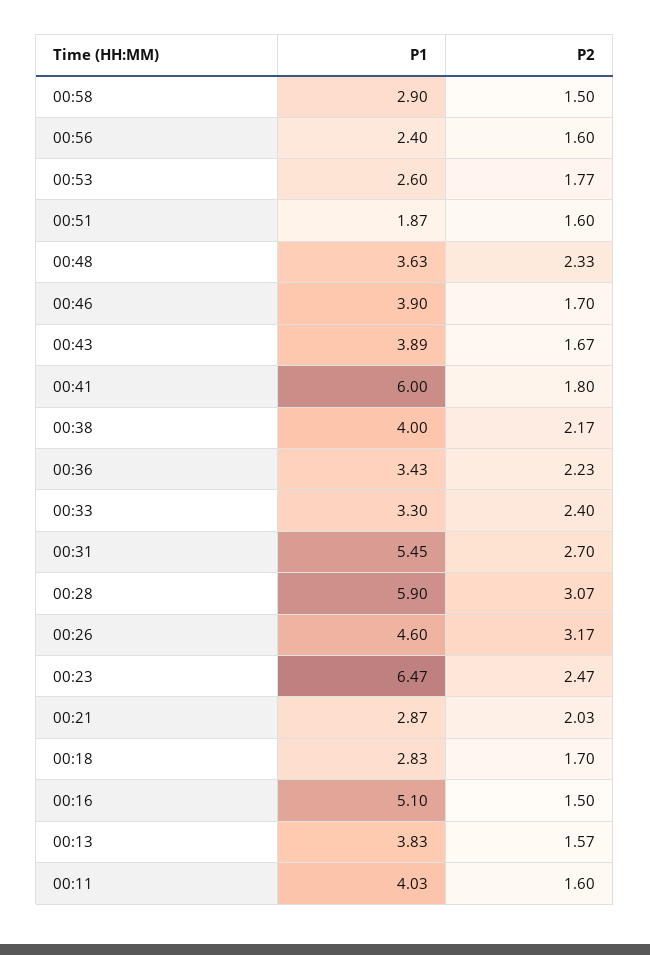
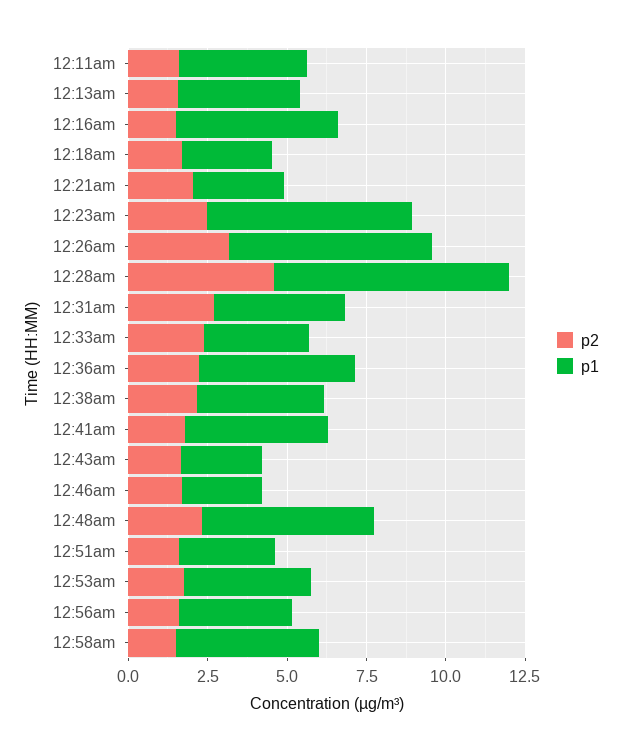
P1, 00:58: 2.9 -> 4.5
P1, 00:56: 2.4 -> 3.5
P1, 00:53: 2.6 -> 4
P1, 00:51: 1.87 -> 3
P1, 00:48: 3.63 -> 5.5
P1, 00:46: 3.9 -> 2.5
P1, 00:43: 3.89 -> 2.5
P1, 00:41: 6 -> 4.5
P1, 00:36: 3.43 -> 5
P1, 00:31: 5.45 -> 4
P1, 00:28: 5.9 -> 7.5
P2, 00:28: 3.07 -> 4.5
P1, 00:26: 4.6 -> 6.5

